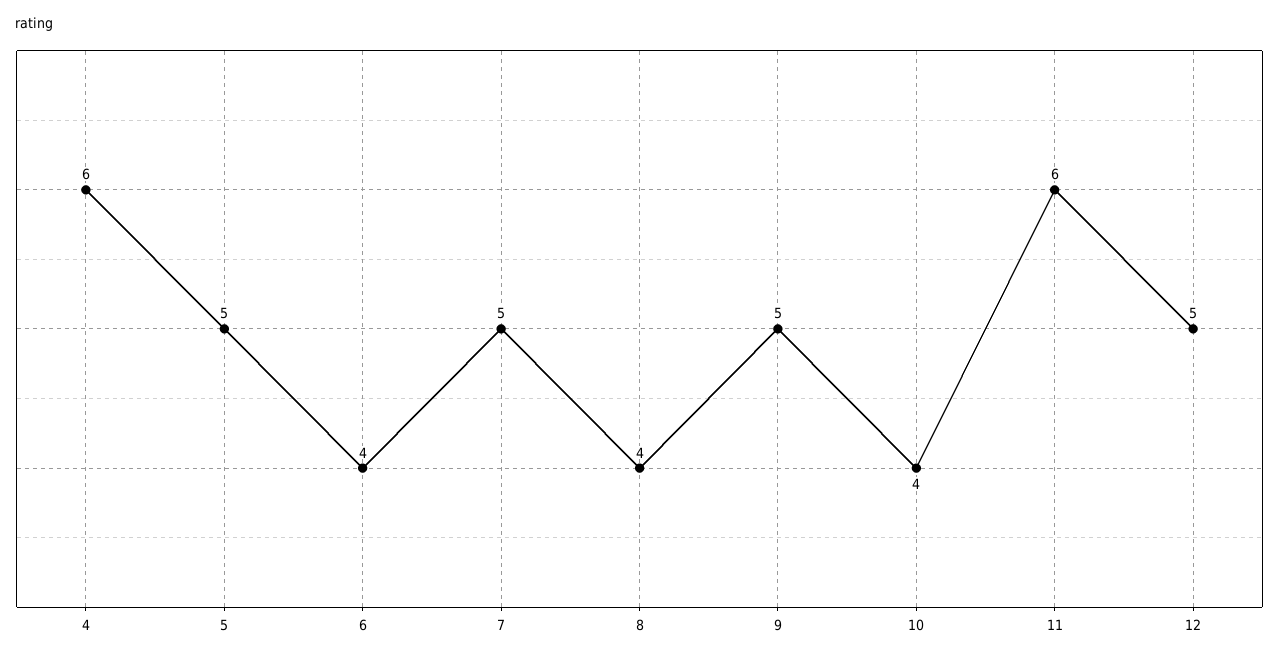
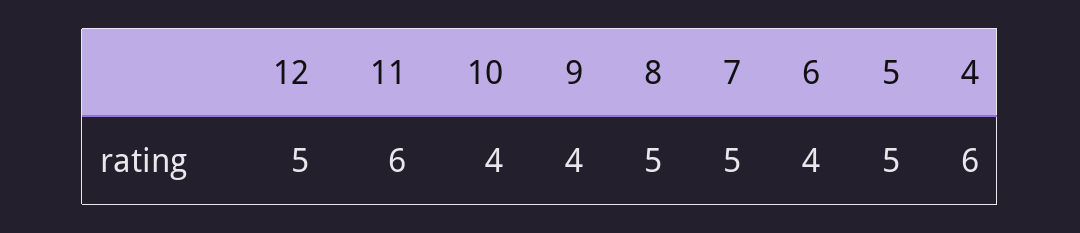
8: 4 -> 5
9: 5 -> 4

